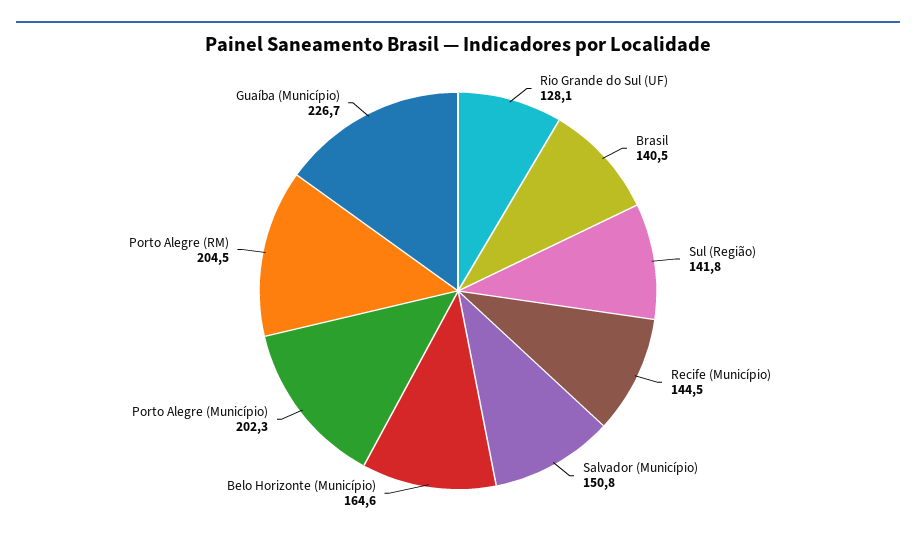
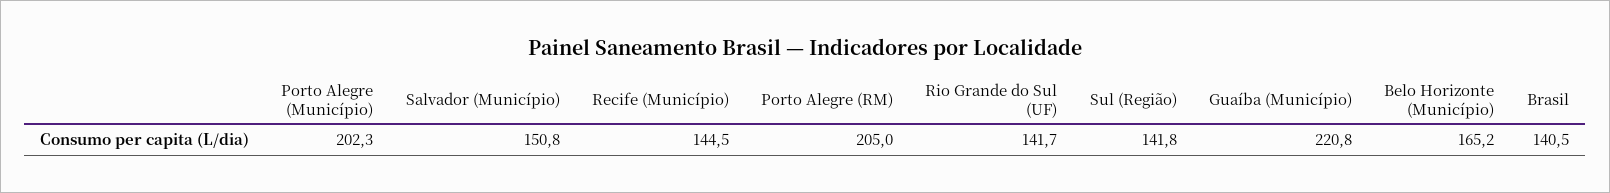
Rio Grande do Sul (UF): 128.1 -> 141.7
Belo Horizonte (Município): 164.6 -> 165.2
Porto Alegre (RM): 204.5 -> 205
Guaíba (Município): 226.7 -> 220.8

